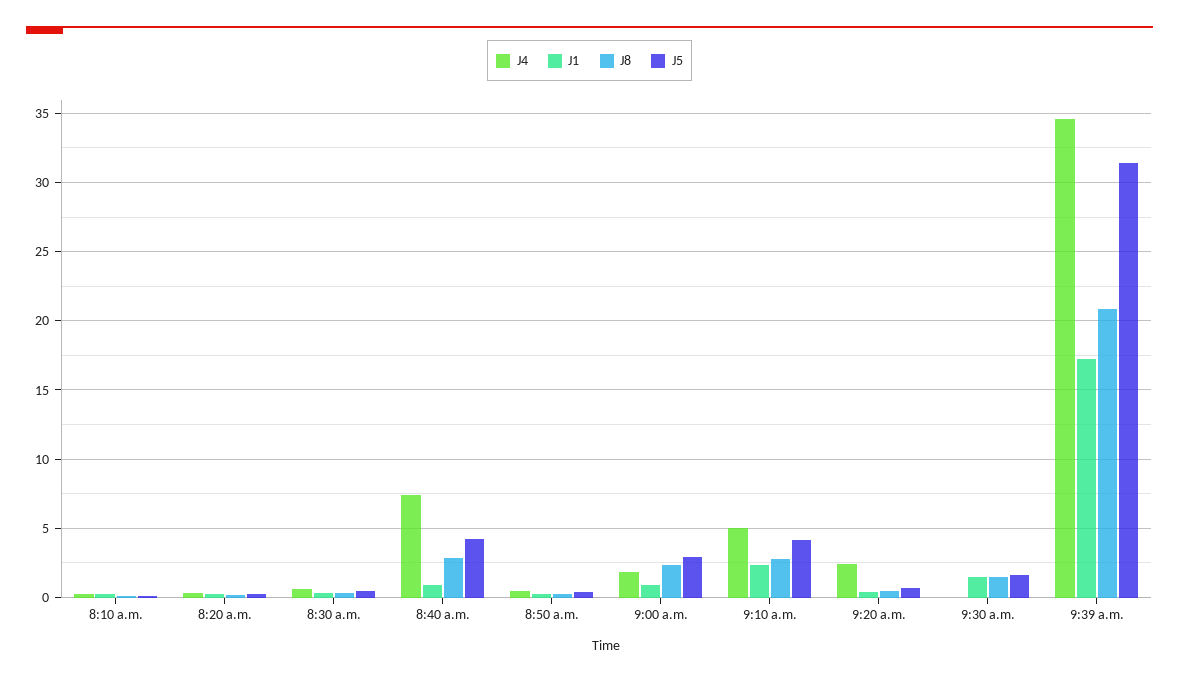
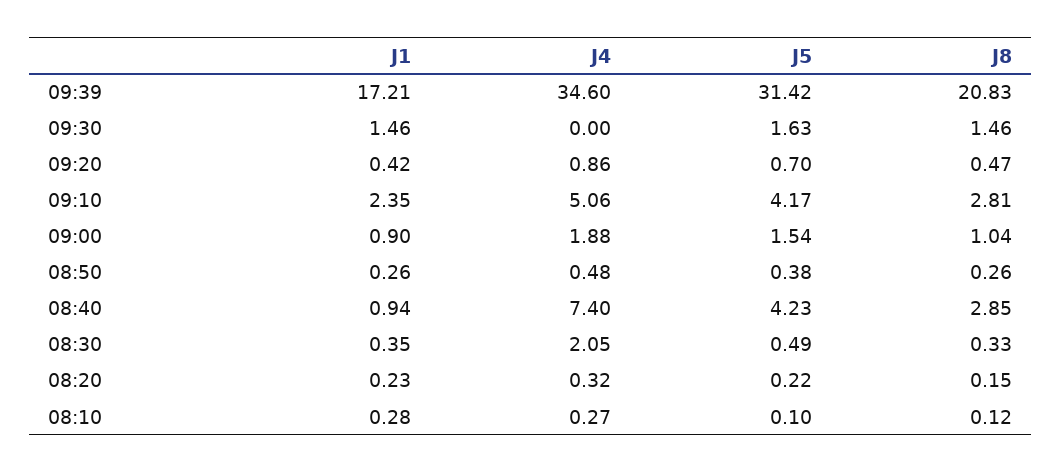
J4, 8:30 a.m.: 0.5 -> 2.05
J8, 9:00 a.m.: 2.5 -> 1.04
J5, 9:00 a.m.: 3 -> 1.54
J4, 9:20 a.m.: 2.5 -> 0.86

